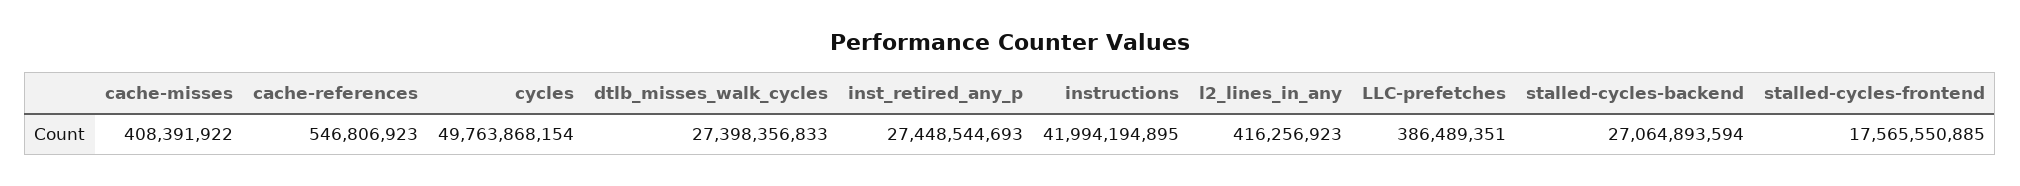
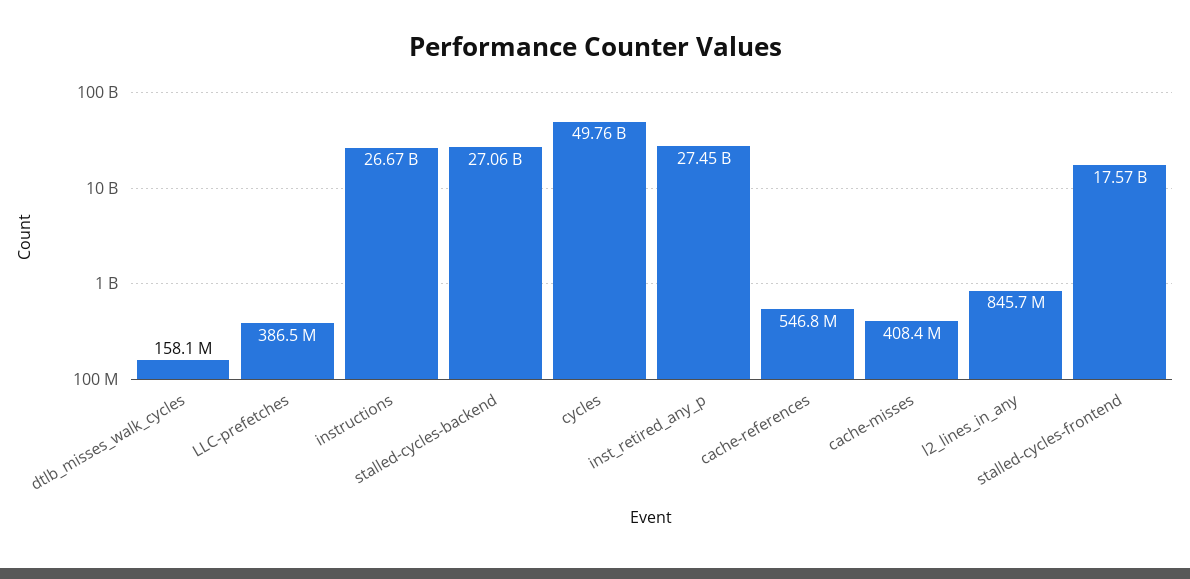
dtlb_misses_walk_cycles: 27398356833 -> 158100000
instructions: 41994194895 -> 26670000000
l2_lines_in_any: 416256923 -> 845700000

